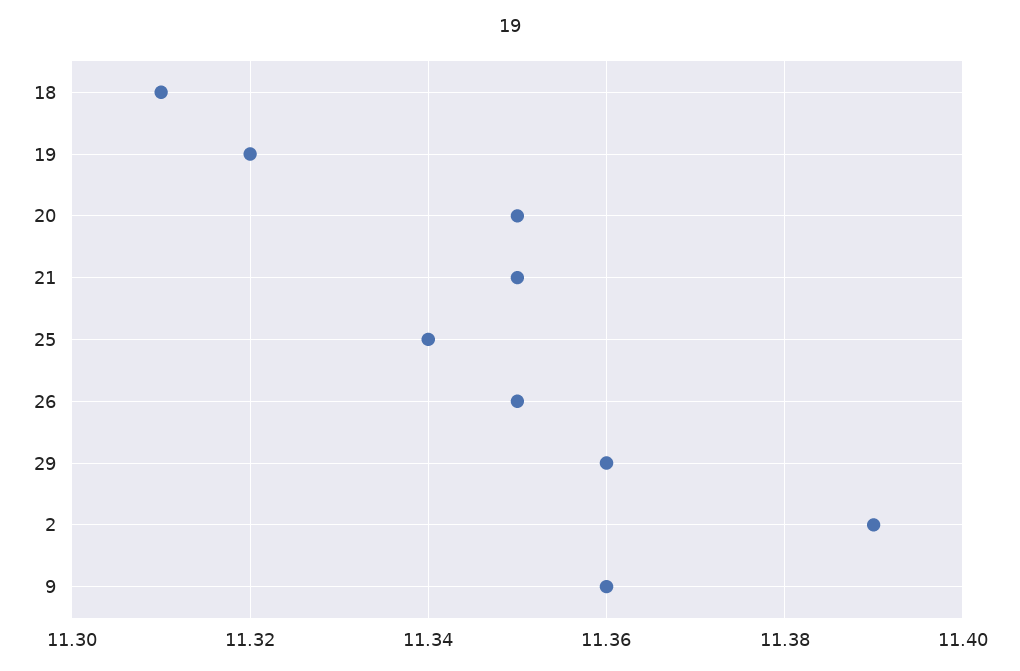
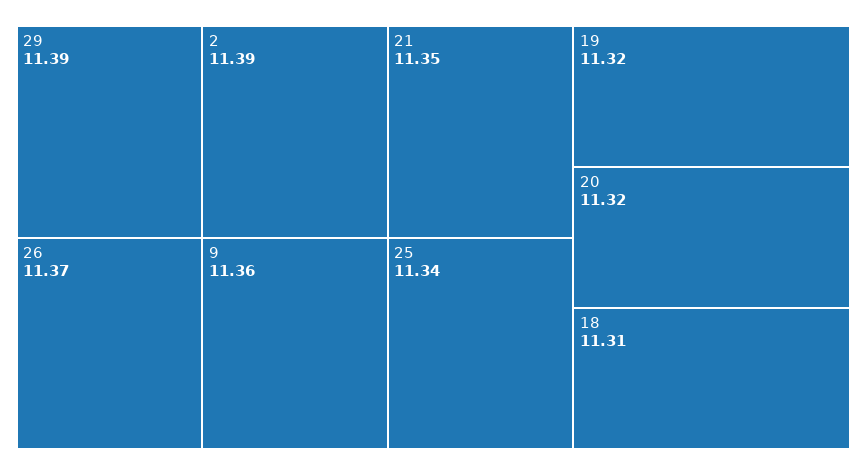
20: 11.35 -> 11.32
26: 11.35 -> 11.37
29: 11.36 -> 11.39

